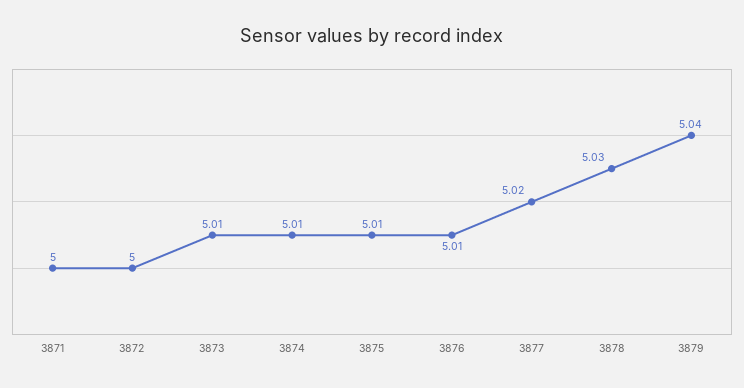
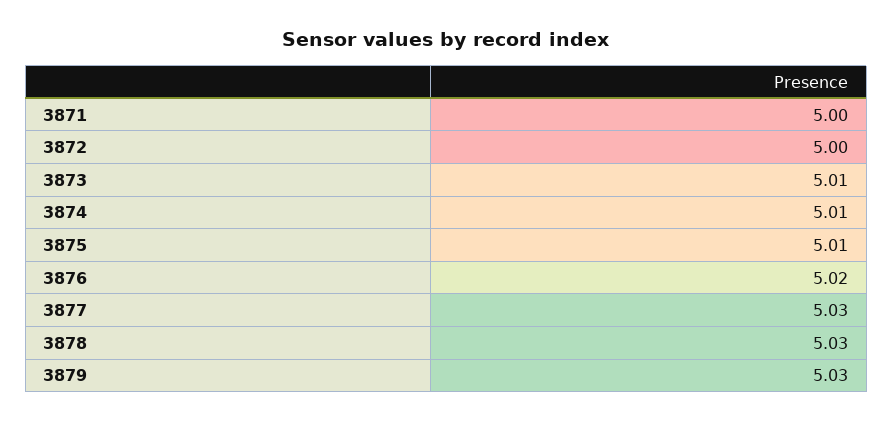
3876: 5.01 -> 5.02
3877: 5.02 -> 5.03
3879: 5.04 -> 5.03

